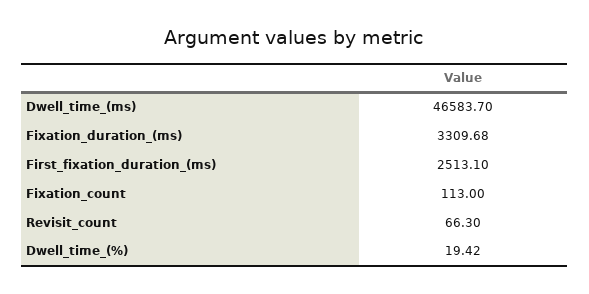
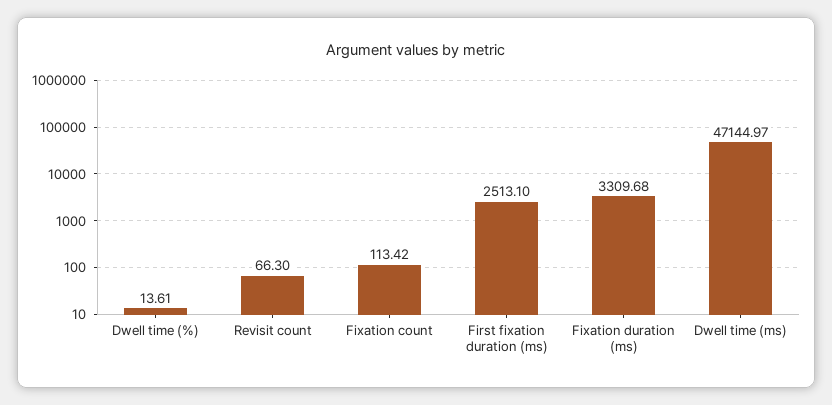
Dwell_time_(ms): 46583.7 -> 47144.97
Fixation_count: 113 -> 113.42
Dwell_time_(%): 19.42 -> 13.61

